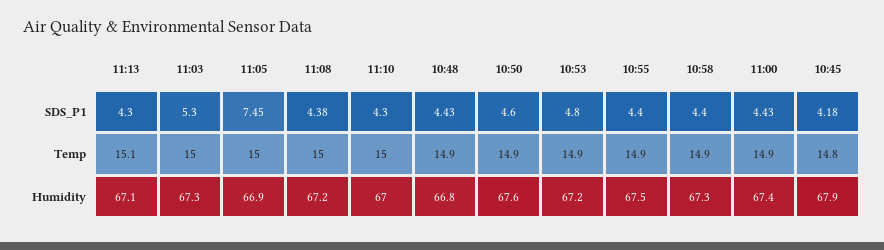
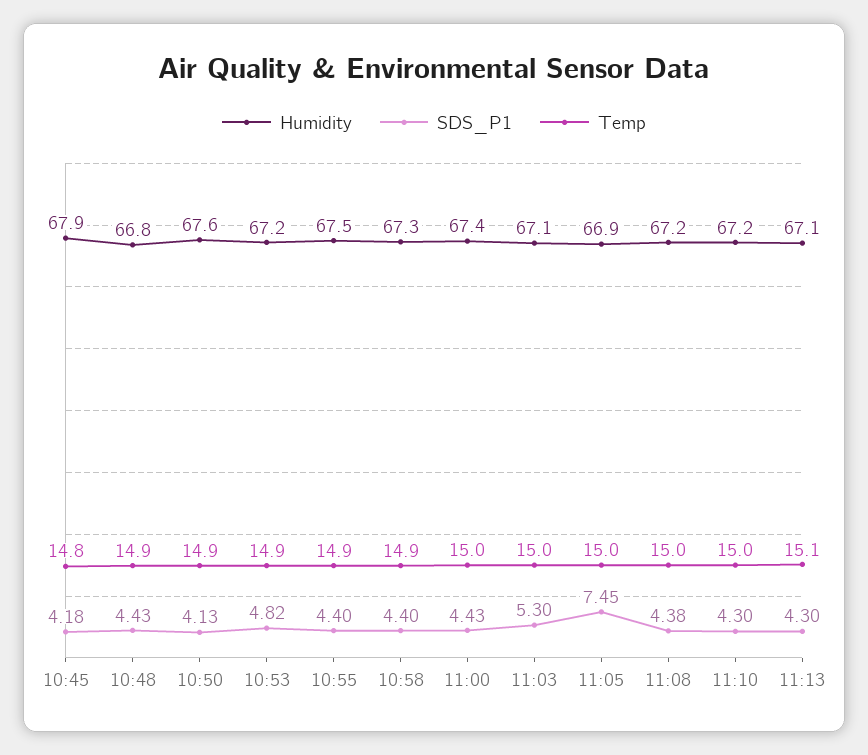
SDS_P1, 10:50: 4.6 -> 4.13
SDS_P1, 10:53: 4.8 -> 4.82
Temp, 11:00: 14.9 -> 15
Humidity, 11:03: 67.3 -> 67.1
Humidity, 11:10: 67 -> 67.2

